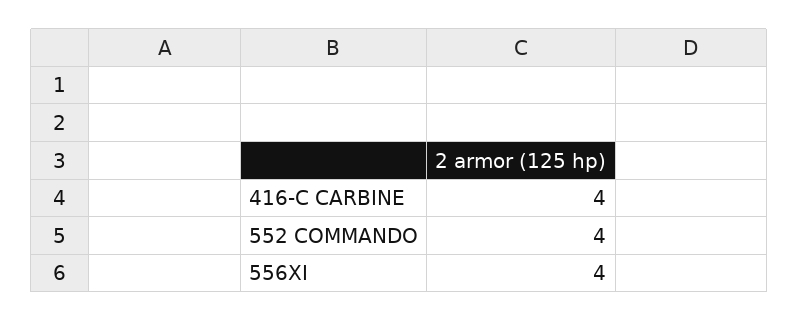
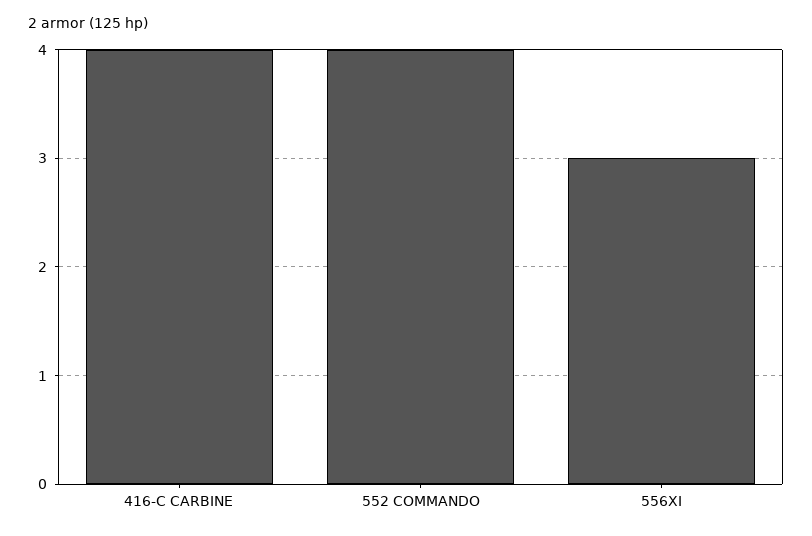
556XI: 4 -> 3

